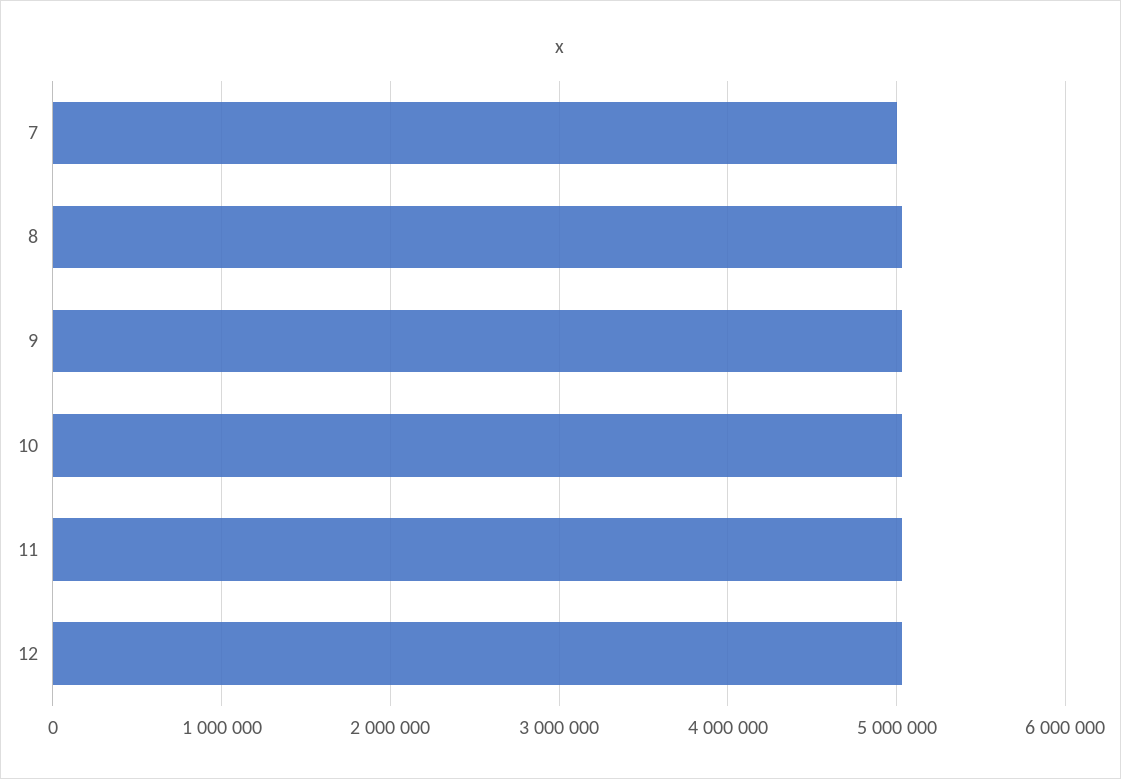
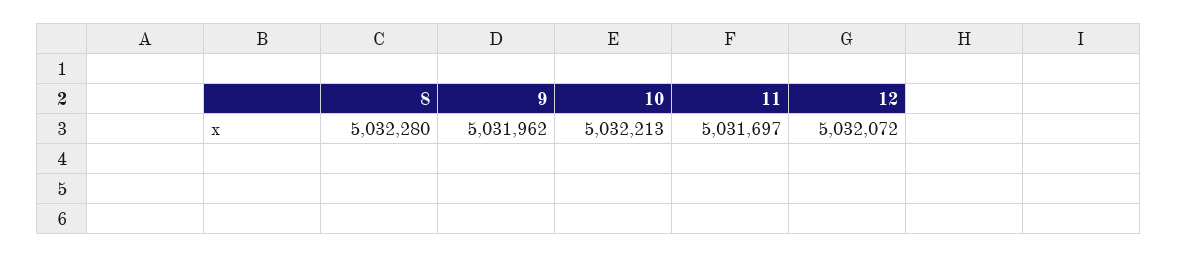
7: 5000000 -> none

